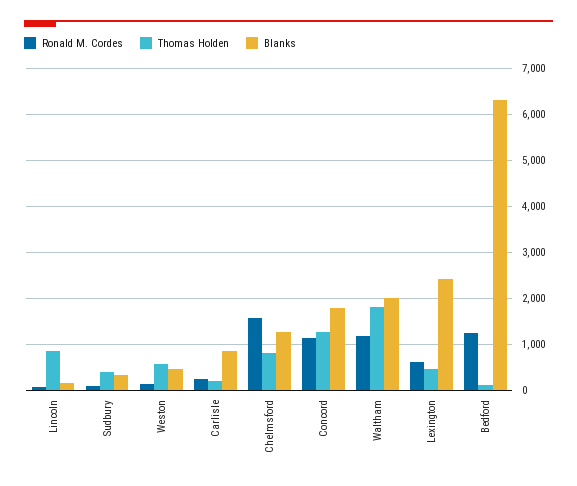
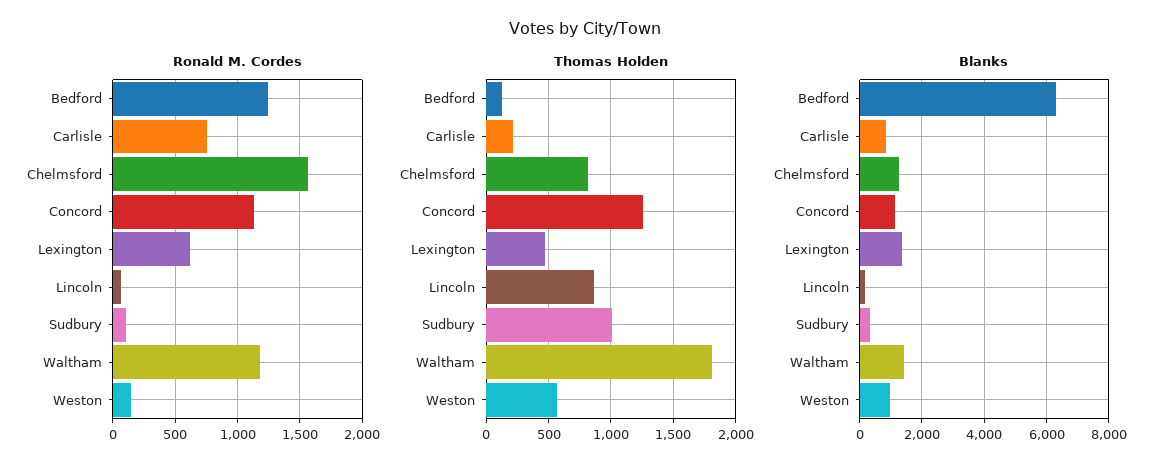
Thomas Holden, Sudbury: 400 -> 1000
Blanks, Weston: 400 -> 1000
Ronald M. Cordes, Carlisle: 200 -> 750
Blanks, Concord: 1800 -> 1200
Blanks, Waltham: 2000 -> 1400
Blanks, Lexington: 2400 -> 1400

